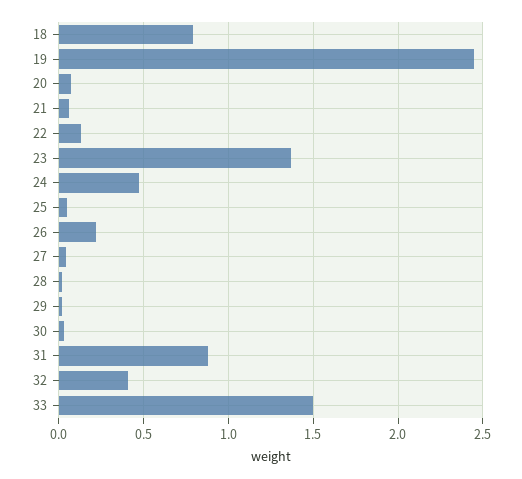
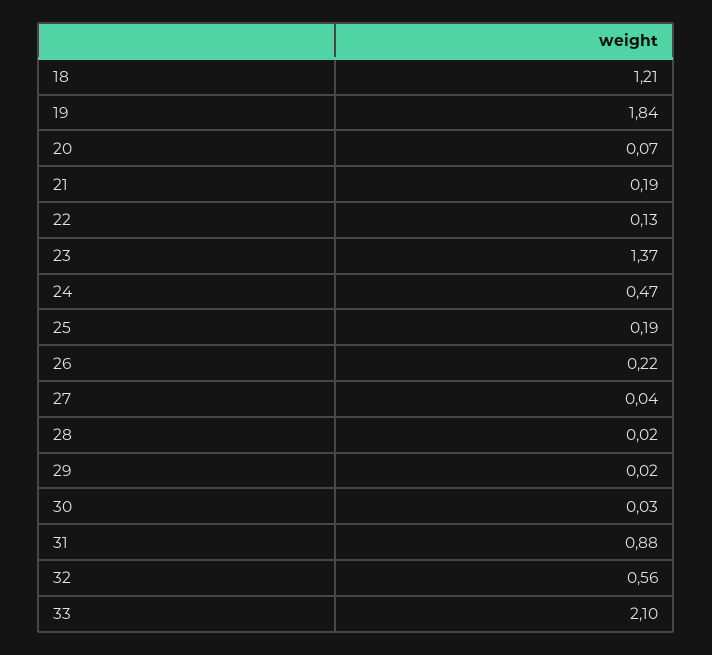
18: 0.8 -> 1.21
19: 2.45 -> 1.84
21: 0.05 -> 0.19
25: 0.05 -> 0.19
32: 0.4 -> 0.56
33: 1.5 -> 2.1

